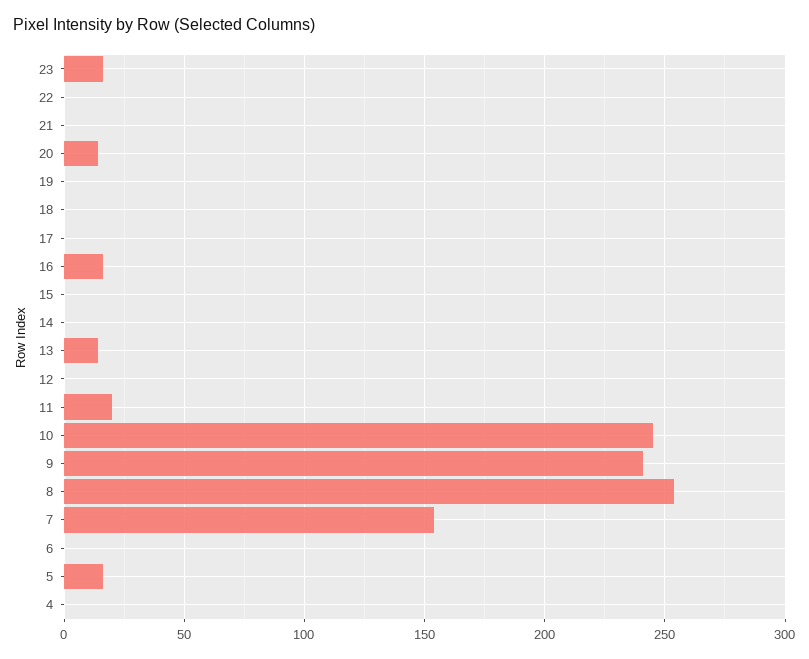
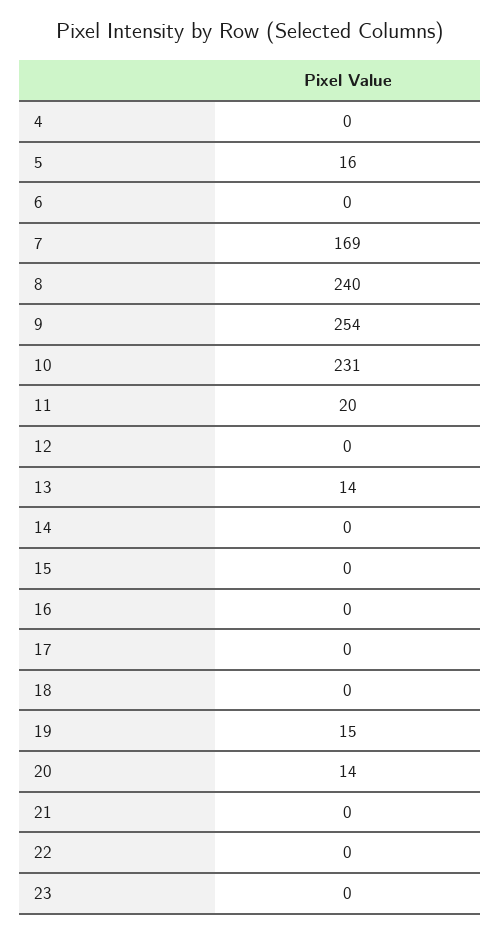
23: 15 -> 0
19: 0 -> 15
16: 15 -> 0
10: 245 -> 231
9: 240 -> 254
8: 255 -> 240
7: 155 -> 169

